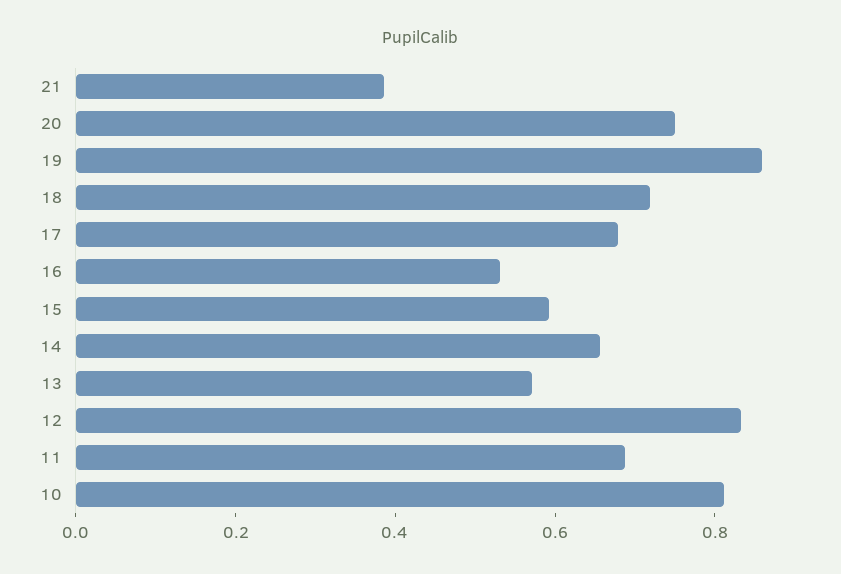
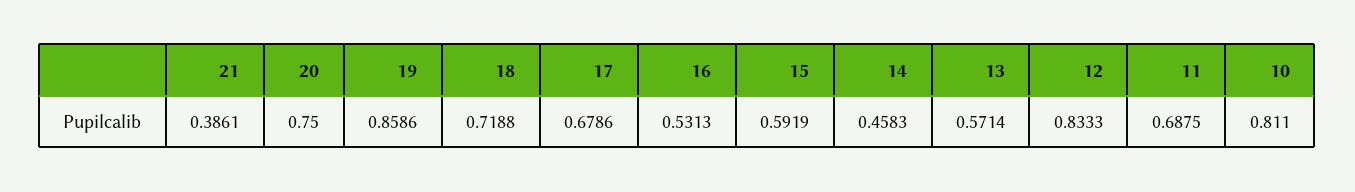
14: 0.65 -> 0.4583

